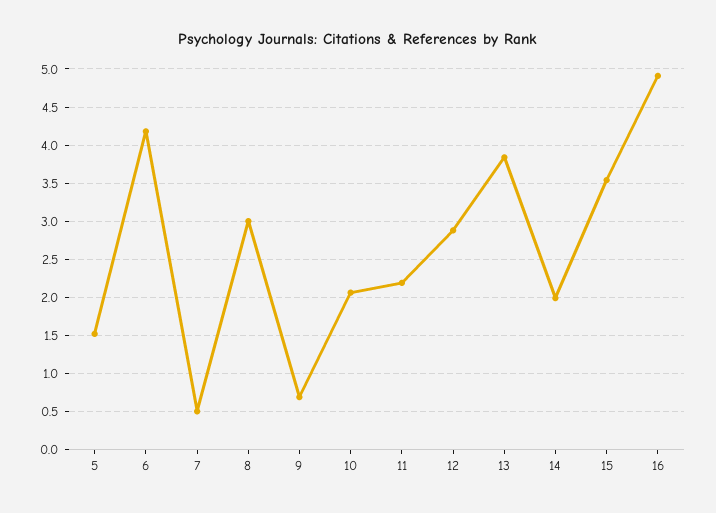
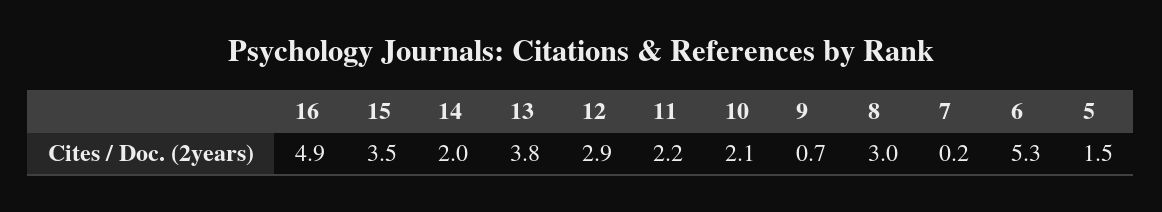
6: 4.2 -> 5.3
7: 0.5 -> 0.2

